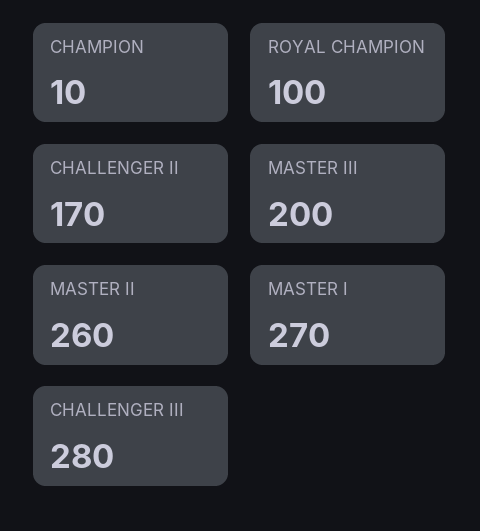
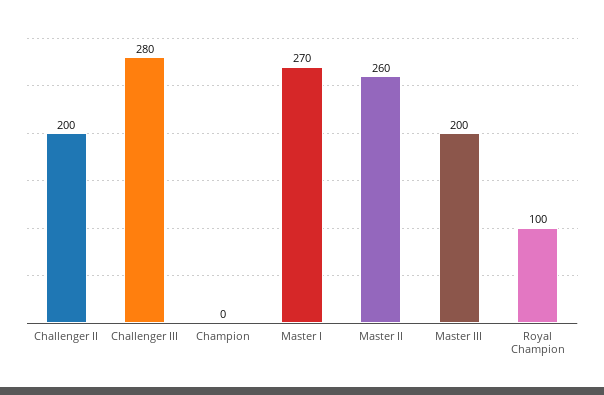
CHAMPION: 10 -> 0
CHALLENGER II: 170 -> 200

